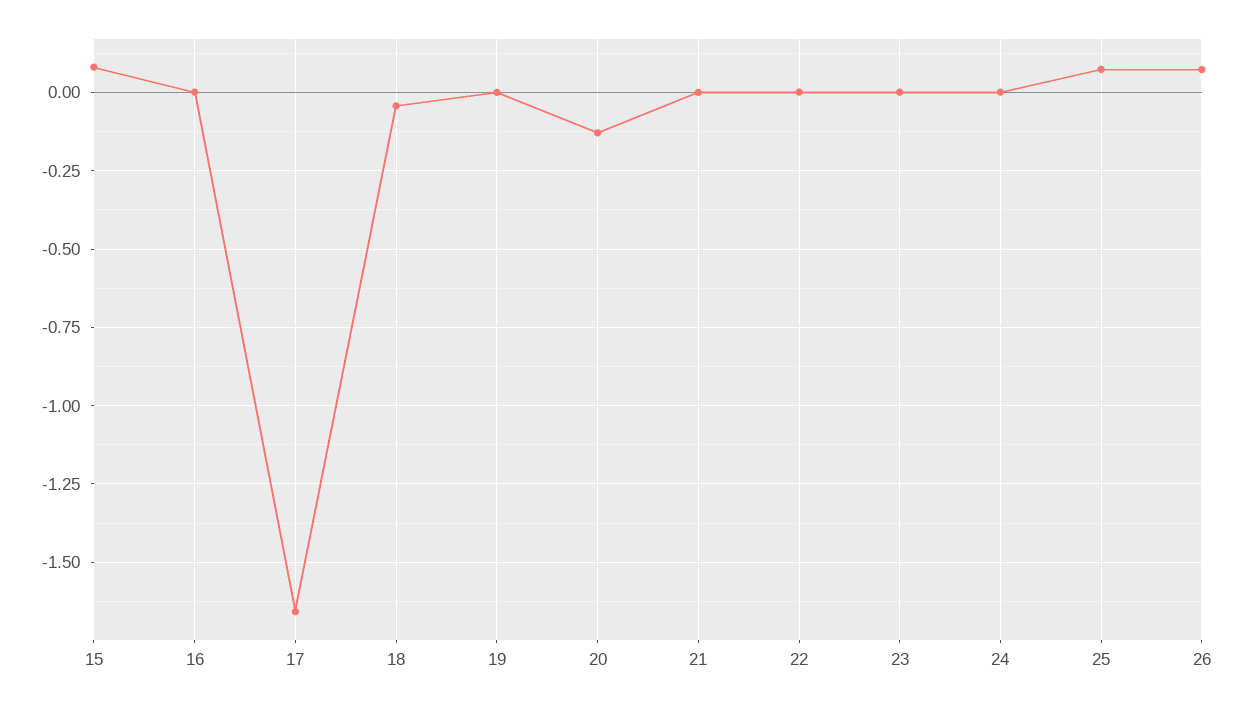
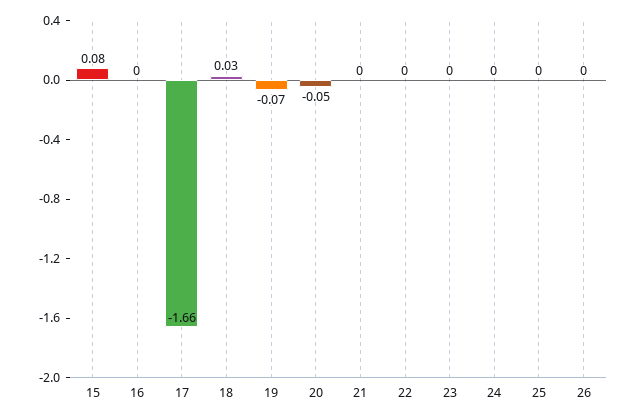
18: -0.05 -> 0.03
19: 0 -> -0.07
20: -0.125 -> -0.05
25: 0.075 -> 0
26: 0.075 -> 0

